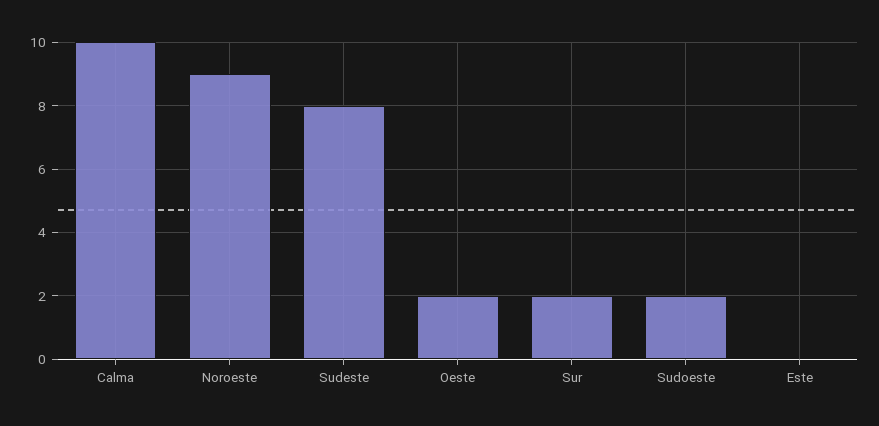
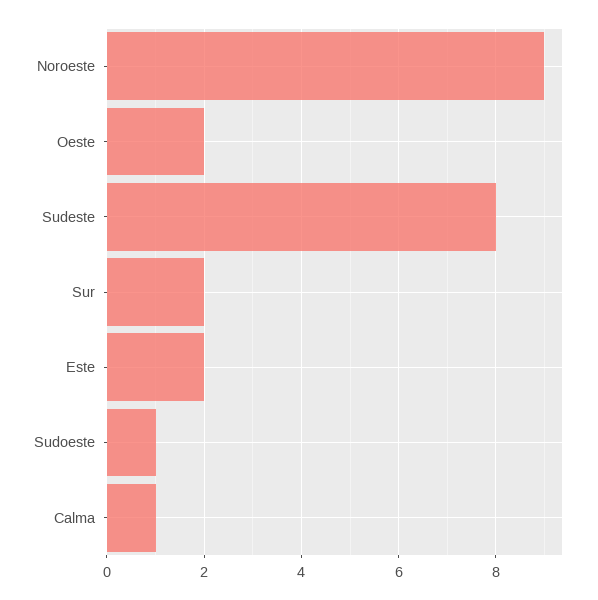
Calma: 10 -> 1
Sudoeste: 2 -> 1
Este: 0 -> 2

